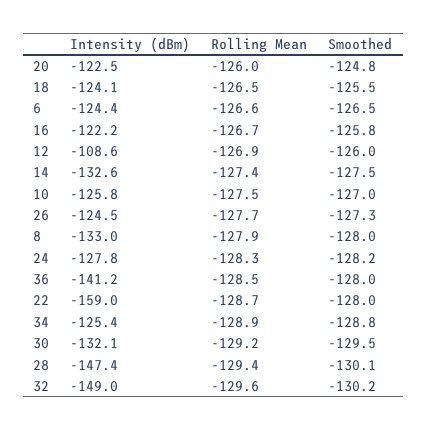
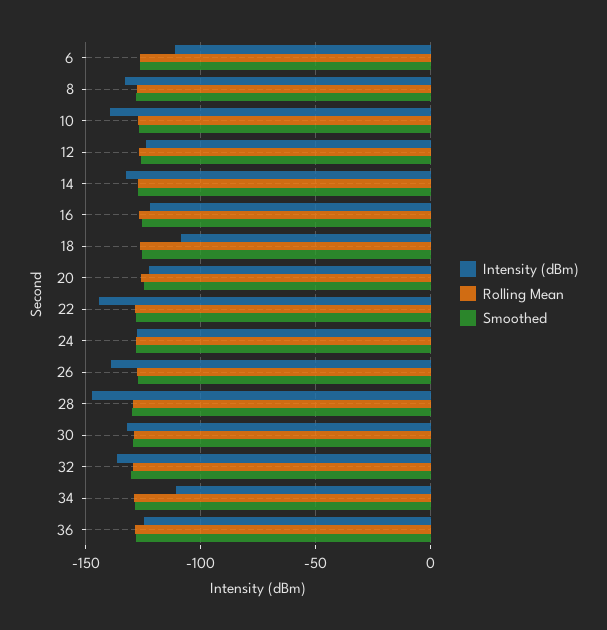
Intensity (dBm), 18: -124.1 -> -110
Intensity (dBm), 6: -124.4 -> -110
Intensity (dBm), 12: -108.6 -> -125
Intensity (dBm), 10: -125.8 -> -140
Intensity (dBm), 26: -124.5 -> -140
Intensity (dBm), 36: -141.2 -> -125
Intensity (dBm), 22: -159 -> -145
Intensity (dBm), 34: -125.4 -> -110
Intensity (dBm), 32: -149 -> -135

